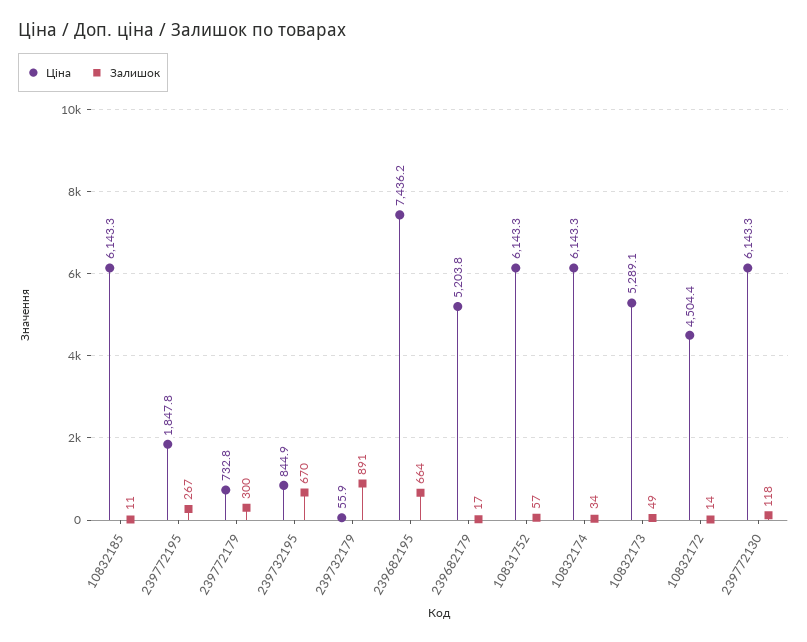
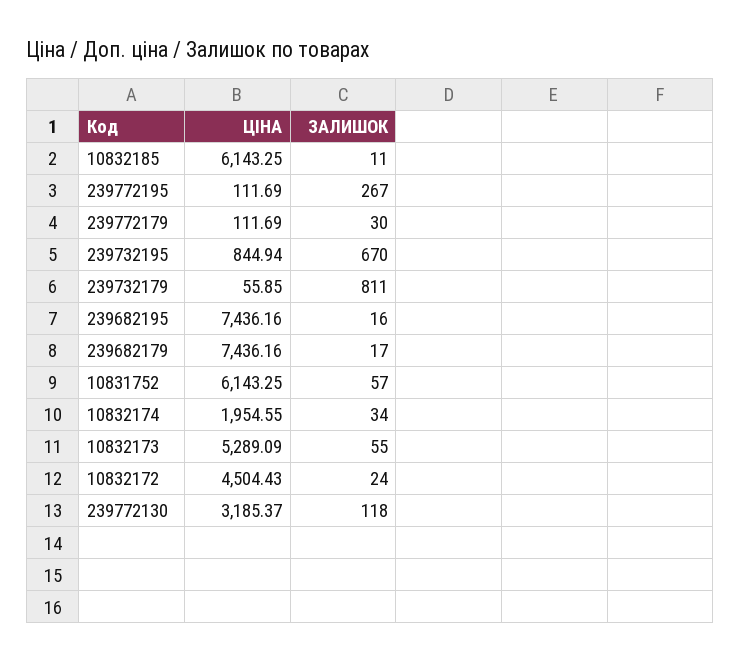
Ціна, 239772195: 1847.8 -> 111.69
Ціна, 239772179: 732.8 -> 111.69
Залишок, 239772179: 300 -> 30
Залишок, 239732179: 891 -> 811
Залишок, 239682195: 664 -> 16
Ціна, 239682179: 5203.8 -> 7436.16
Ціна, 10832174: 6143.3 -> 1954.55
Залишок, 10832173: 49 -> 55
Залишок, 10832172: 14 -> 24
Ціна, 239772130: 6143.3 -> 3185.37

